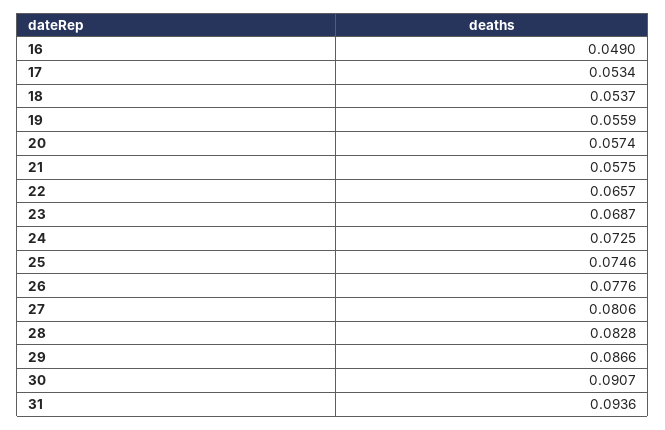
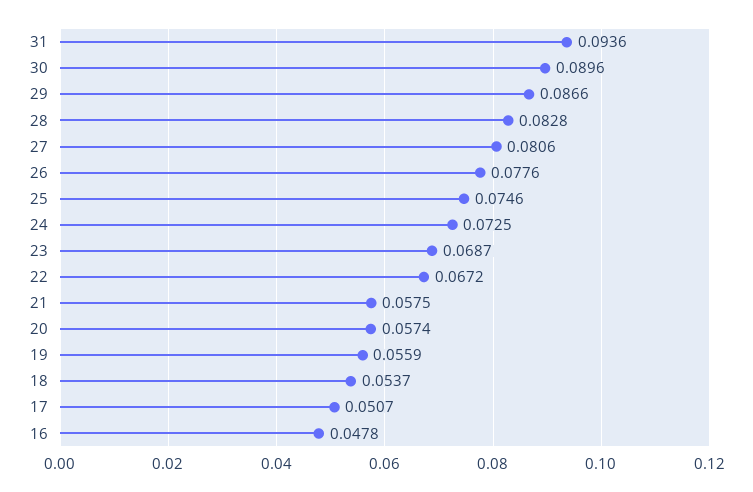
16: 0.049 -> 0.0478
17: 0.0534 -> 0.0507
22: 0.0657 -> 0.0672
30: 0.0907 -> 0.0896

